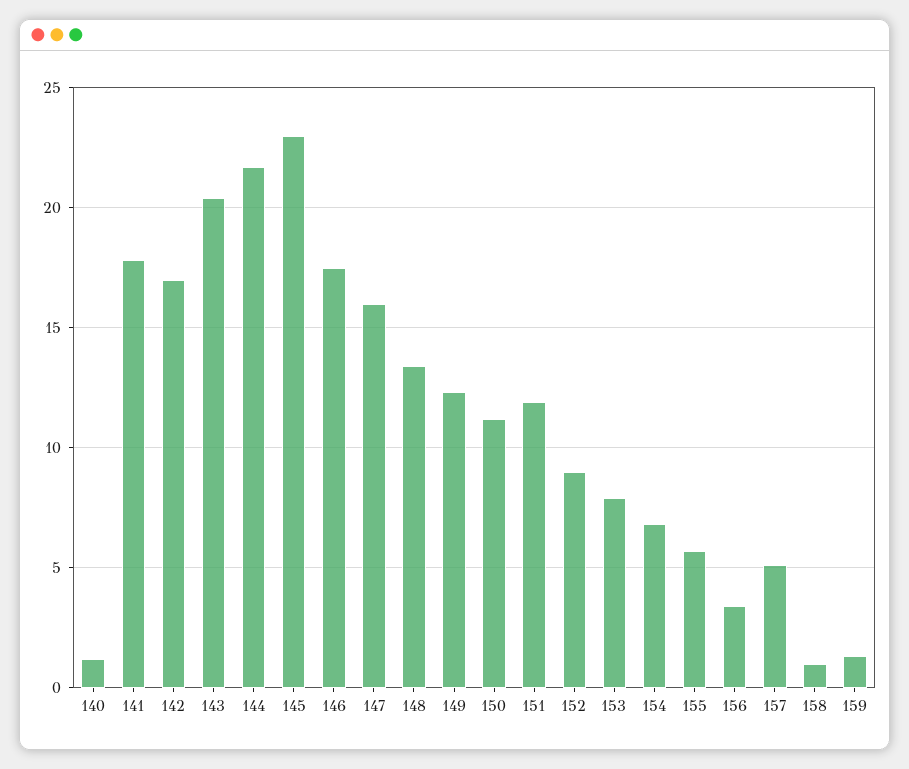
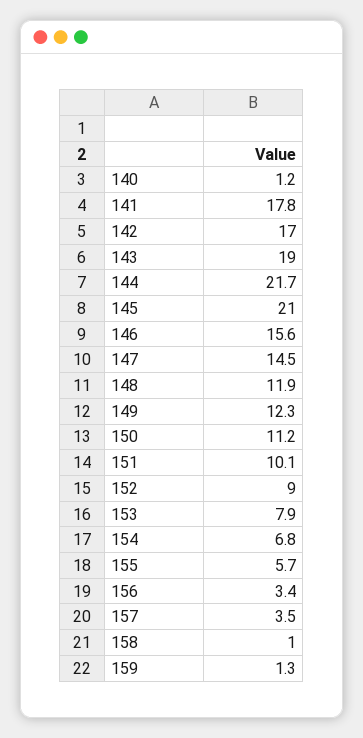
143: 20.5 -> 19
145: 23 -> 21
146: 17.5 -> 15.6
147: 16 -> 14.5
148: 13.5 -> 11.9
151: 12 -> 10.1
157: 5 -> 3.5

